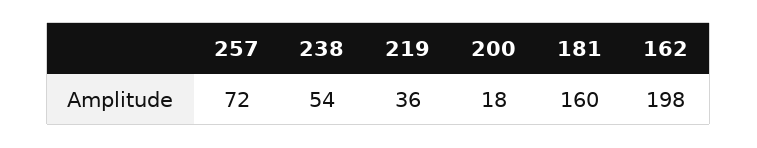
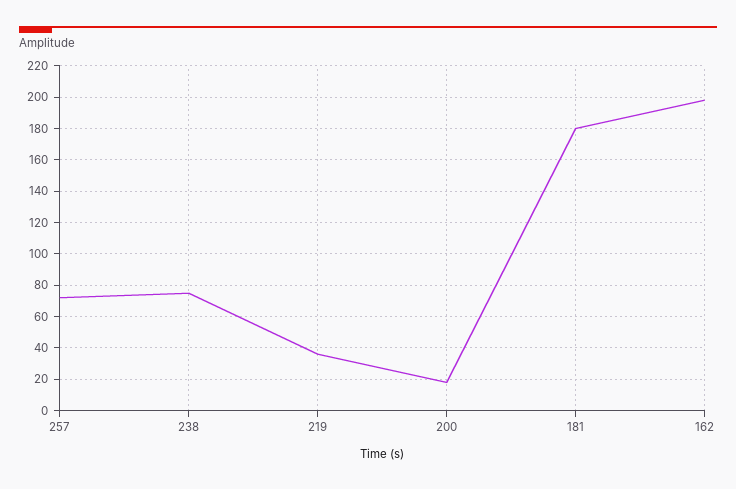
238: 54 -> 75
181: 160 -> 180

